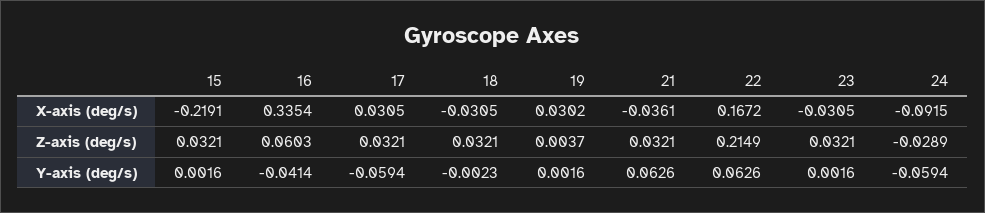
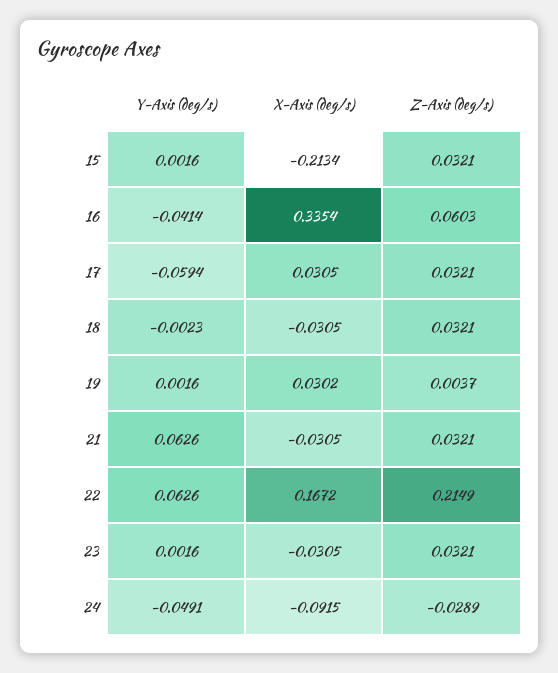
15, X-axis (deg/s): -0.2191 -> -0.2134
21, X-axis (deg/s): -0.0361 -> -0.0305
24, Y-axis (deg/s): -0.0594 -> -0.0491

